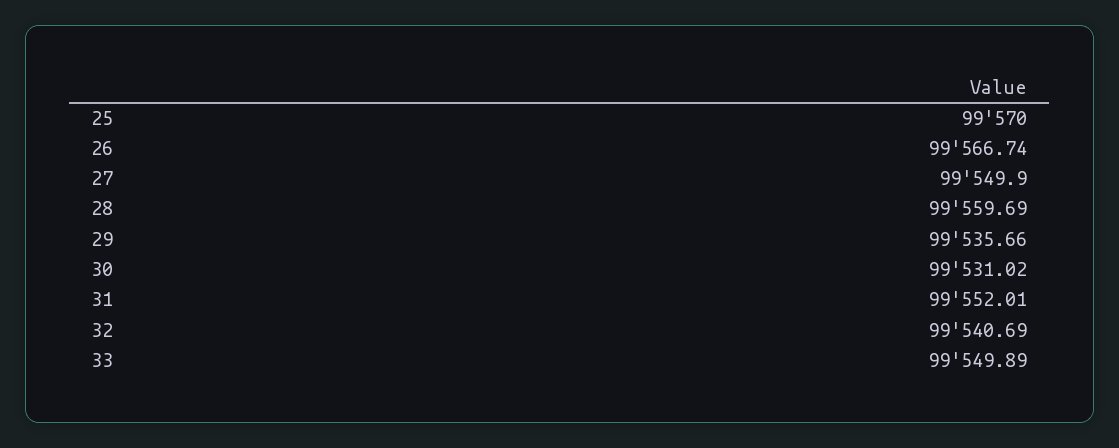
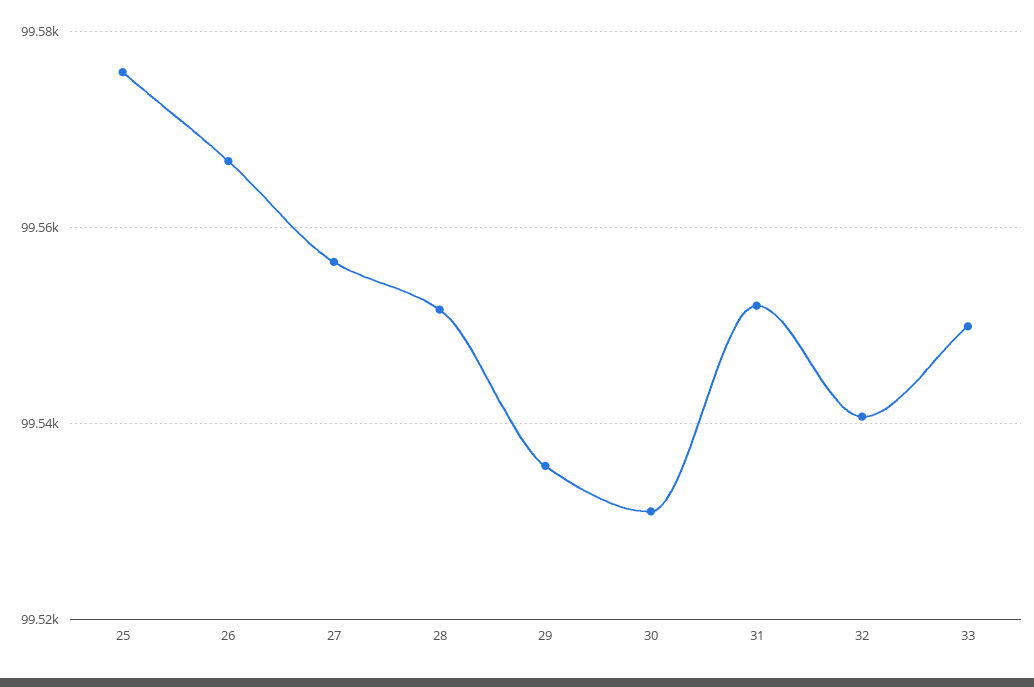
25: 99570 -> 99576
27: 99549.9 -> 99556
28: 99559.69 -> 99552

